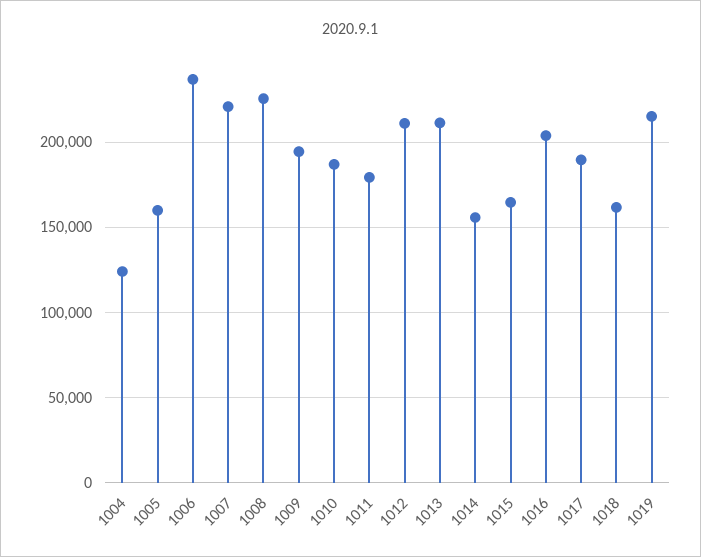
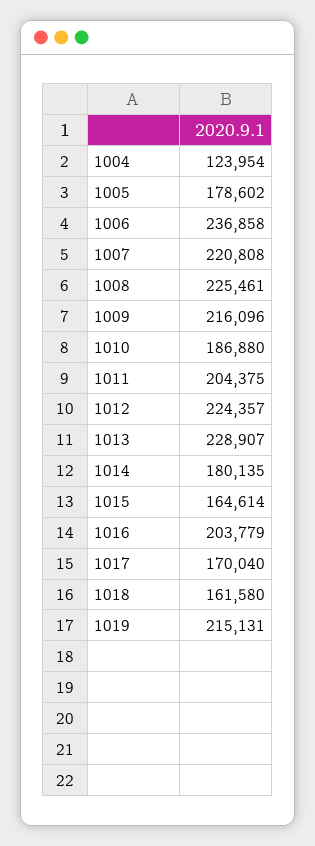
1005: 160000 -> 178602
1009: 195000 -> 216096
1011: 180000 -> 204375
1012: 210000 -> 224357
1013: 210000 -> 228907
1014: 155000 -> 180135
1017: 190000 -> 170040

